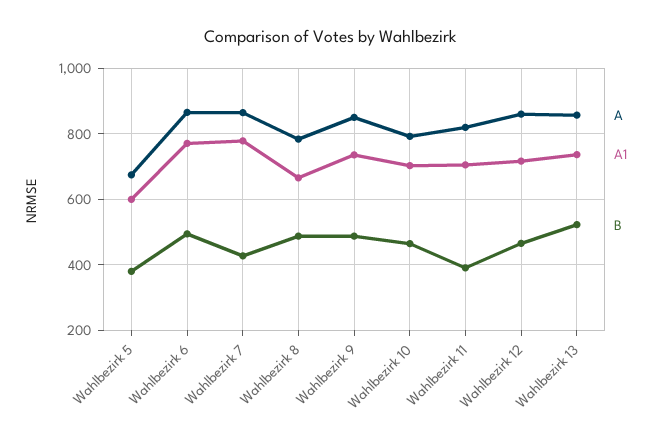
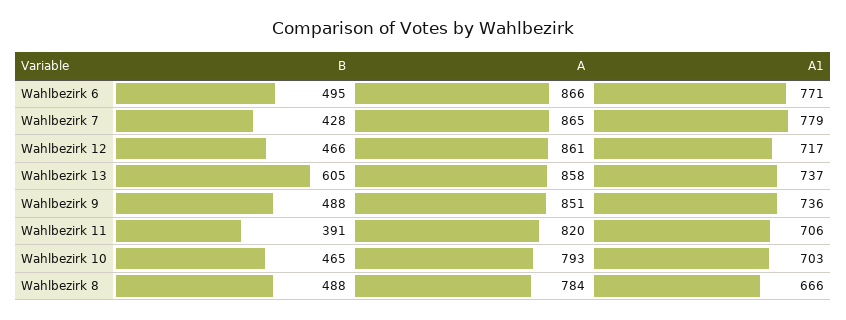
A, Wahlbezirk 5: 680 -> none
A1, Wahlbezirk 5: 600 -> none
B, Wahlbezirk 5: 380 -> none
B, Wahlbezirk 13: 520 -> 605

